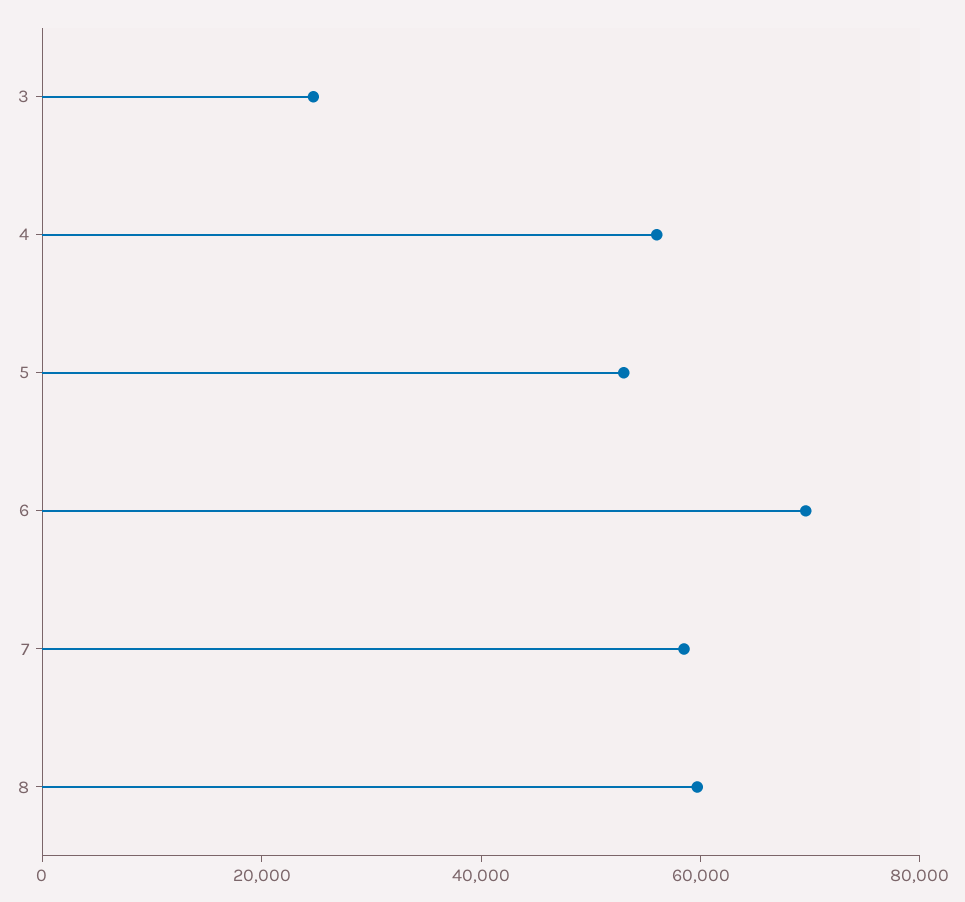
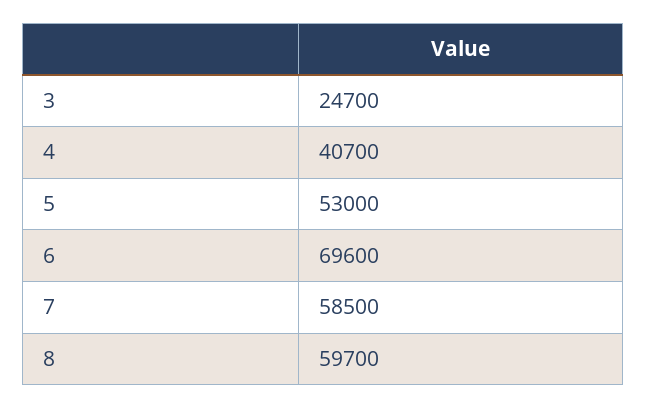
4: 55000 -> 40700

